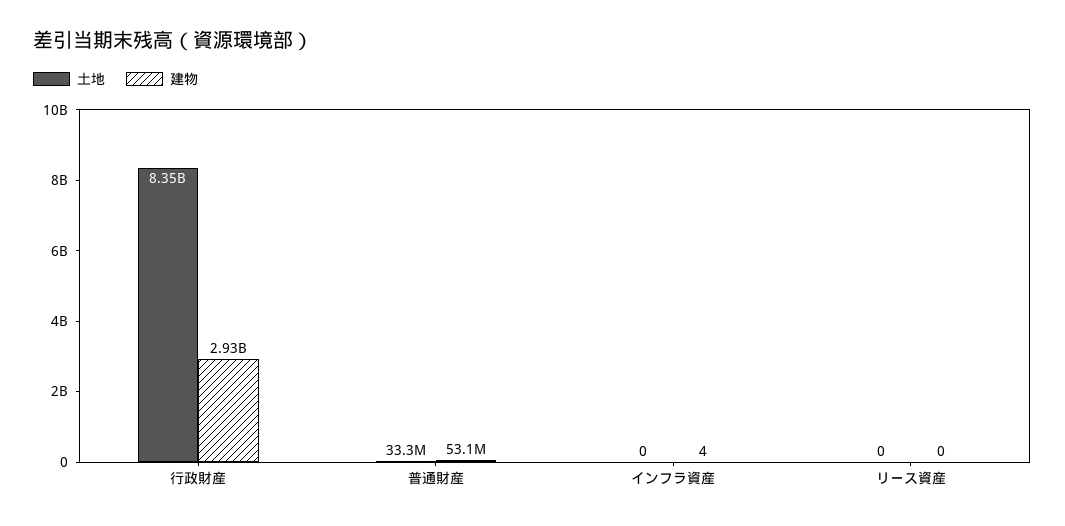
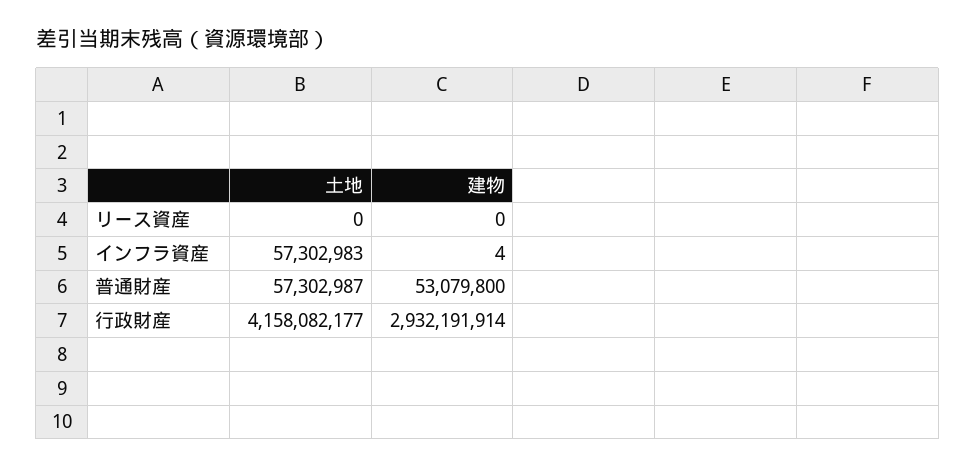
土地, 行政財産: 8350000000 -> 4158082177
土地, 普通財産: 33300000 -> 57302987
土地, インフラ資産: 0 -> 57302983

